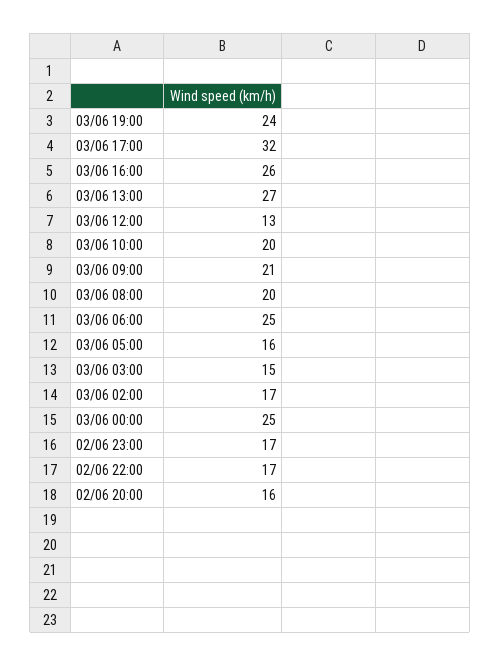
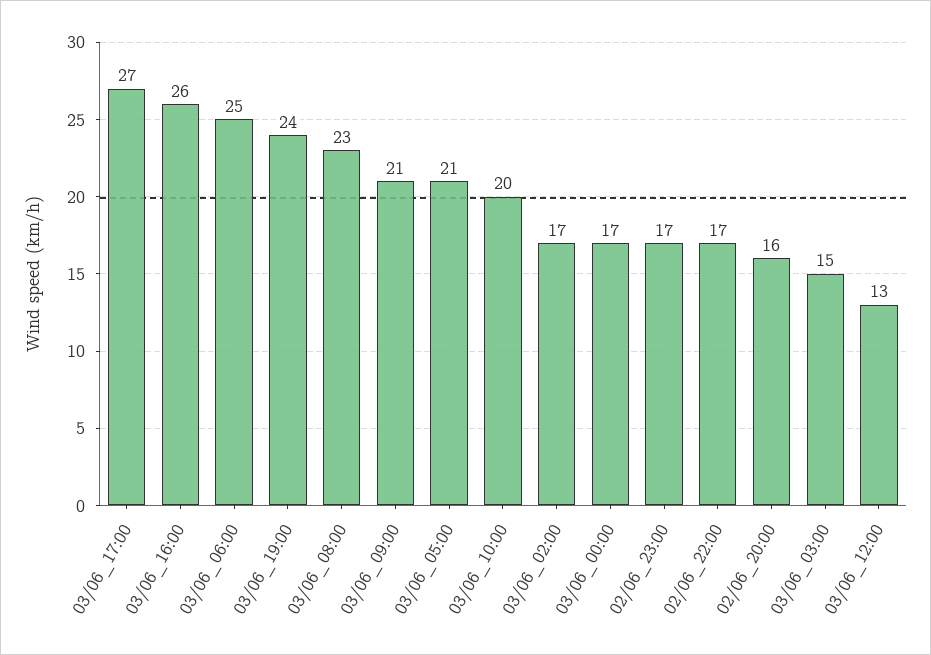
03/06 17:00: 32 -> 27
03/06 13:00: 27 -> none
03/06 08:00: 20 -> 23
03/06 05:00: 16 -> 21
03/06 00:00: 25 -> 17

